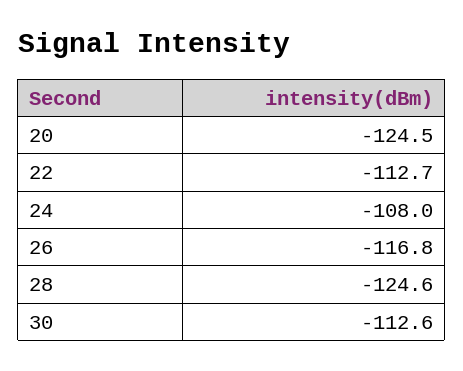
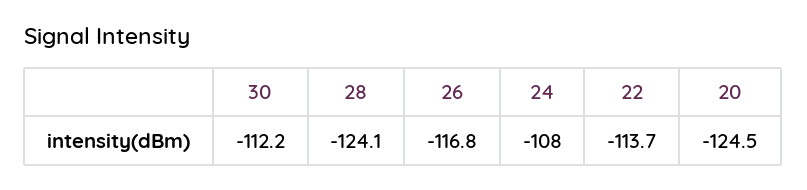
22: -112.7 -> -113.7
28: -124.6 -> -124.1
30: -112.6 -> -112.2

